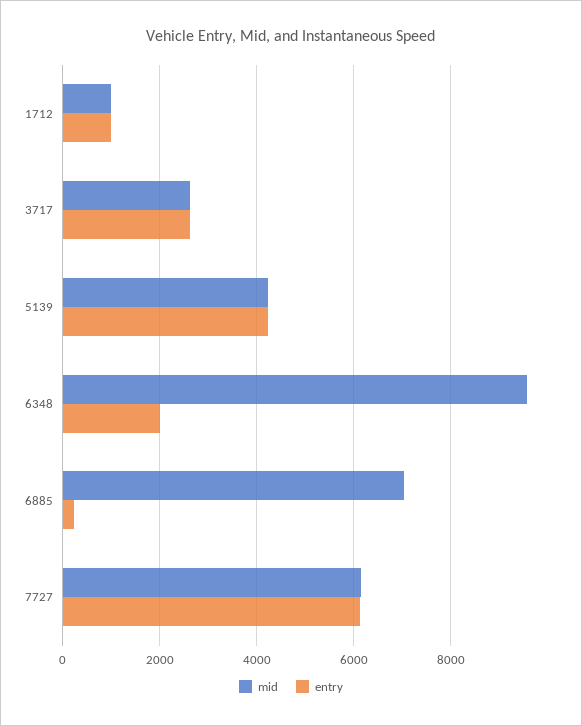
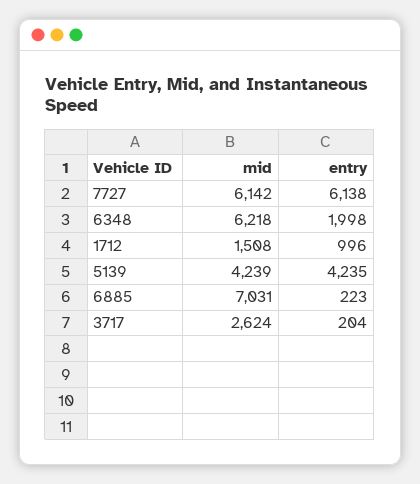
mid, 1712: 1000 -> 1508
entry, 3717: 2600 -> 204
mid, 6348: 9600 -> 6218

